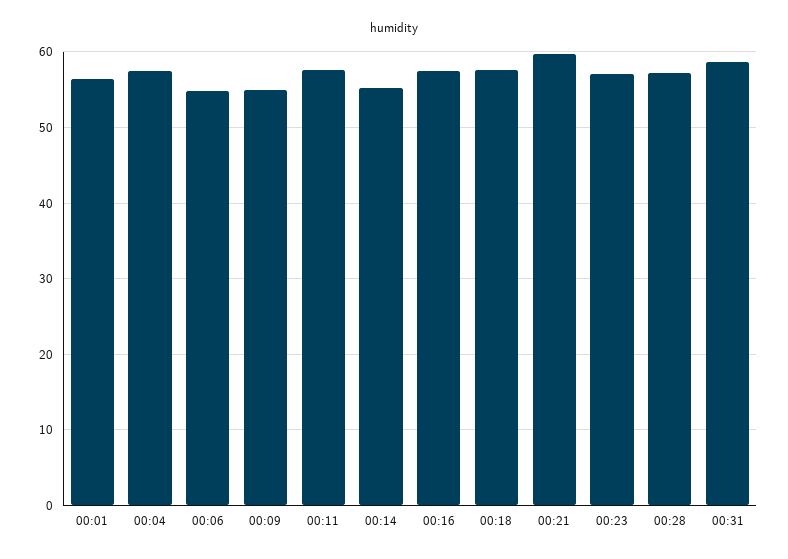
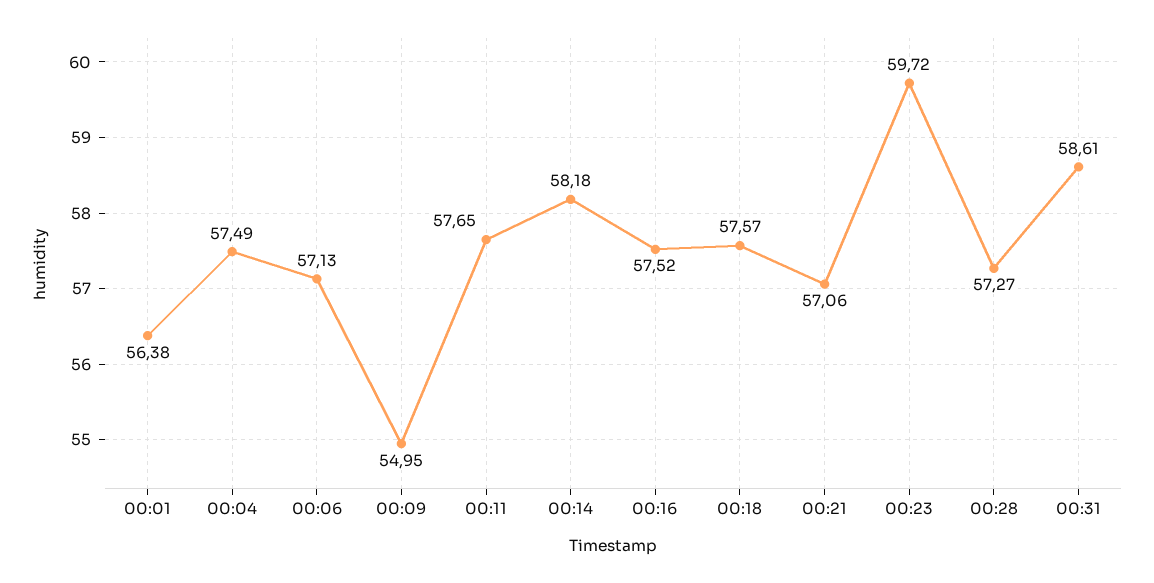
00:06: 55 -> 57.13
00:14: 55 -> 58.18
00:21: 60 -> 57.06
00:23: 57 -> 59.72

